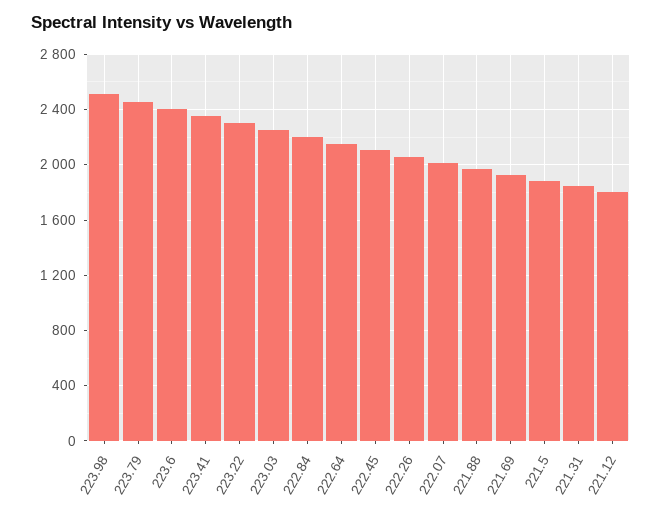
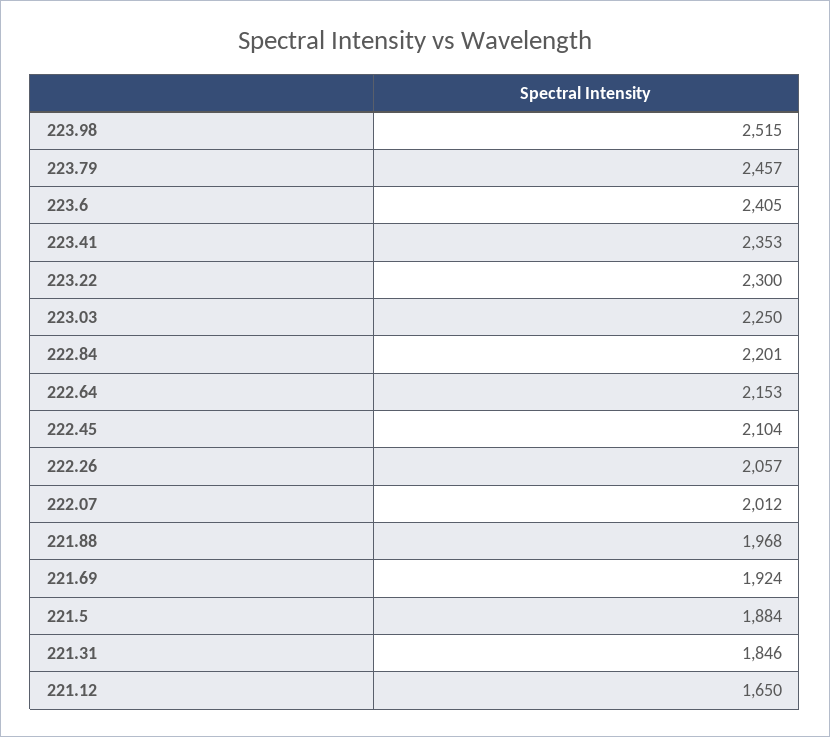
221.12: 1800 -> 1650

